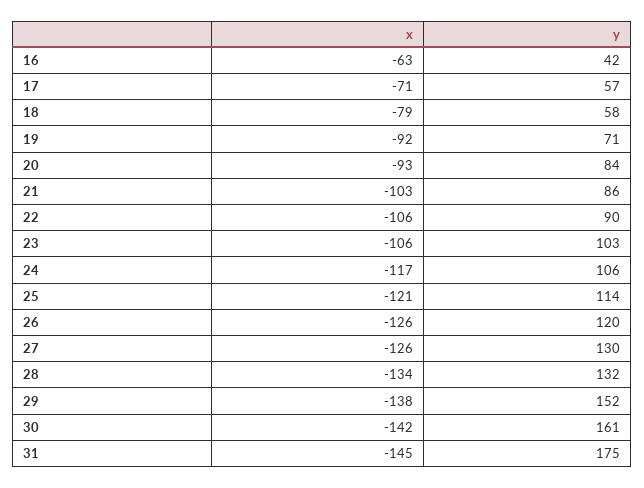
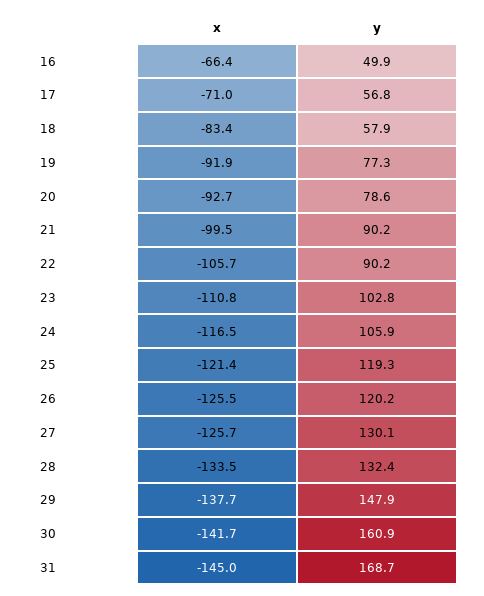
x, 16: -63 -> -66.4
y, 16: 42 -> 49.9
x, 18: -79 -> -83.4
y, 19: 71 -> 77.3
y, 20: 84 -> 78.6
x, 21: -103 -> -99.5
y, 21: 86 -> 90.2
x, 23: -106 -> -110.8
y, 25: 114 -> 119.3
y, 29: 152 -> 147.9
y, 31: 175 -> 168.7

